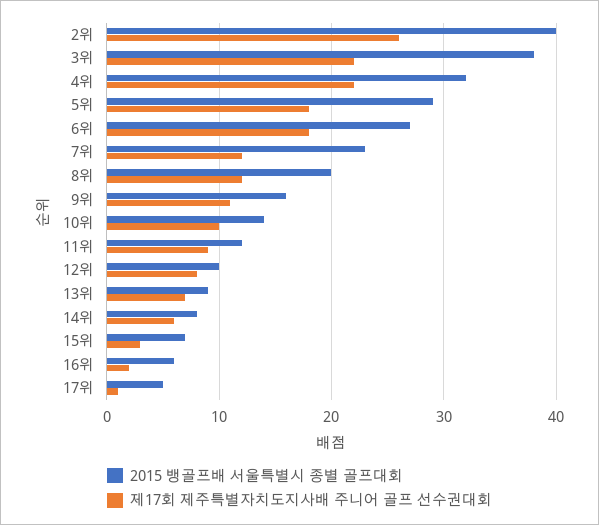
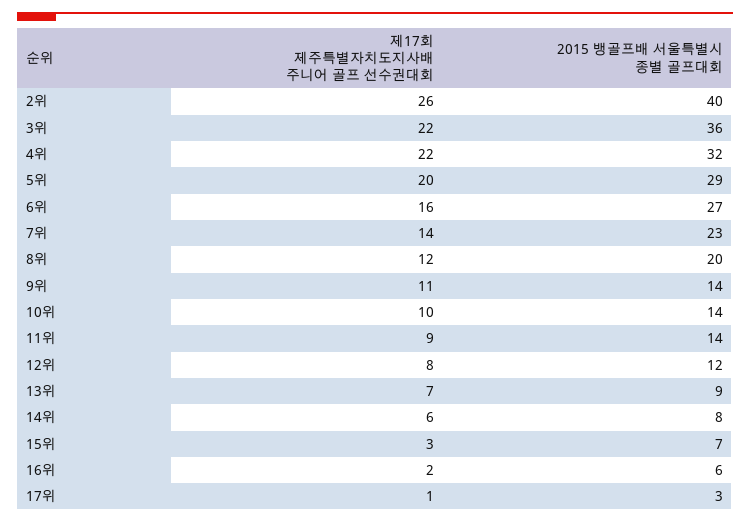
2015 뱅골프배 서울특별시 종별 골프대회, 3위: 38 -> 36
제17회 제주특별자치도지사배 주니어 골프 선수권대회, 5위: 18 -> 20
제17회 제주특별자치도지사배 주니어 골프 선수권대회, 6위: 18 -> 16
제17회 제주특별자치도지사배 주니어 골프 선수권대회, 7위: 12 -> 14
2015 뱅골프배 서울특별시 종별 골프대회, 9위: 16 -> 14
2015 뱅골프배 서울특별시 종별 골프대회, 11위: 12 -> 14
2015 뱅골프배 서울특별시 종별 골프대회, 12위: 10 -> 12
2015 뱅골프배 서울특별시 종별 골프대회, 17위: 5 -> 3

